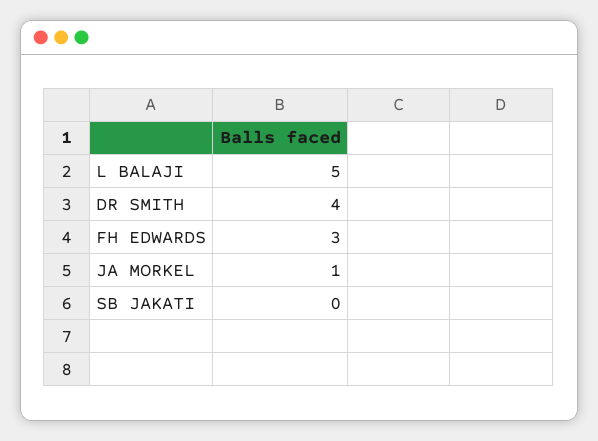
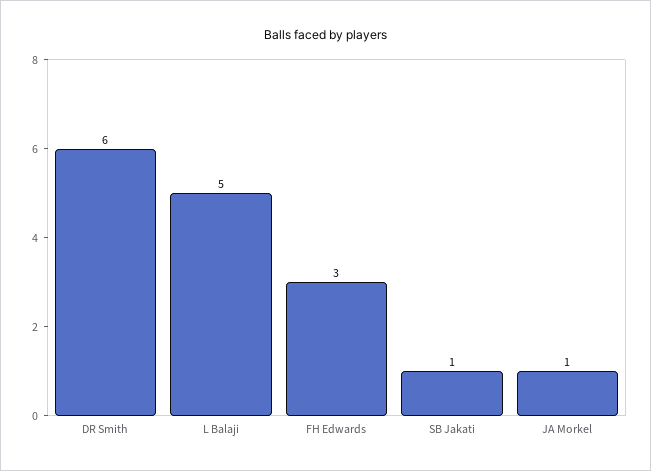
DR SMITH: 4 -> 6
SB JAKATI: 0 -> 1

